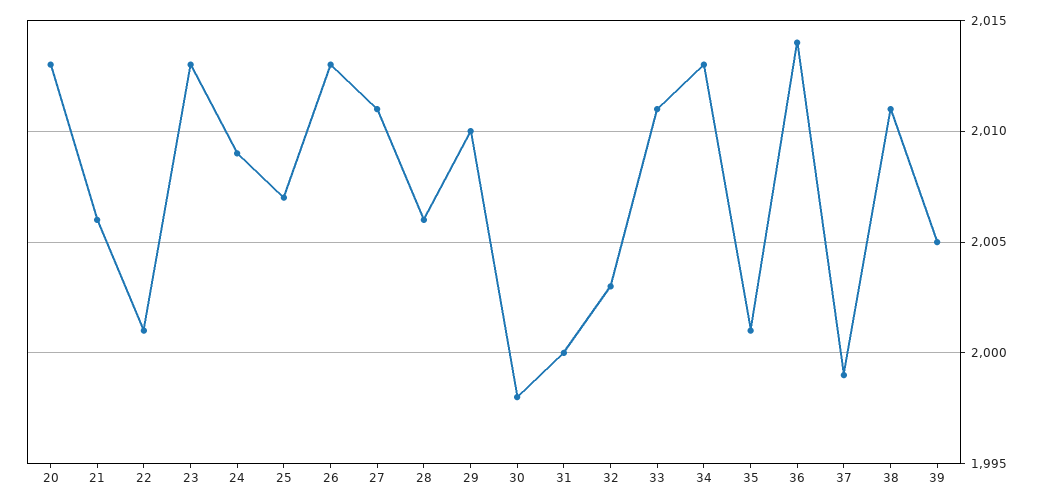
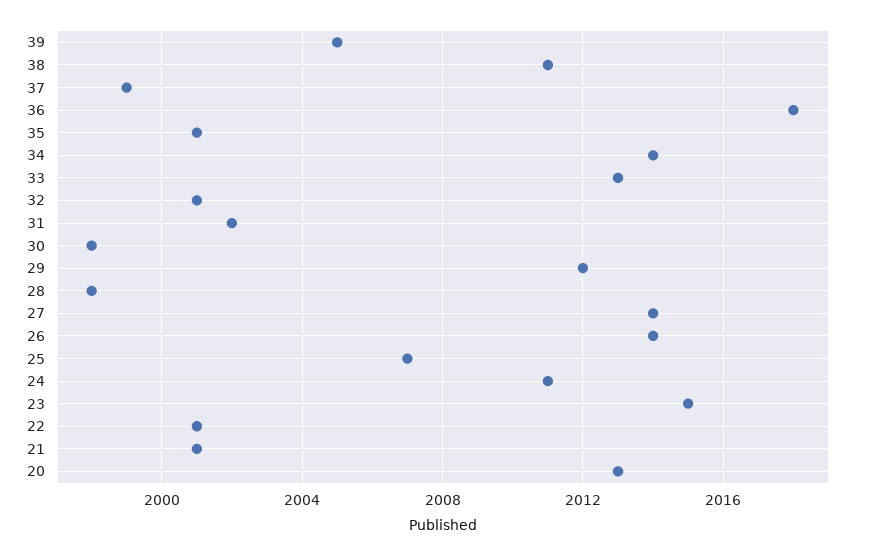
21: 2006 -> 2001
23: 2013 -> 2015
24: 2009 -> 2011
26: 2013 -> 2014
27: 2011 -> 2014
28: 2006 -> 1998
29: 2010 -> 2012
31: 2000 -> 2002
32: 2003 -> 2001
33: 2011 -> 2013
34: 2013 -> 2014
36: 2014 -> 2018

